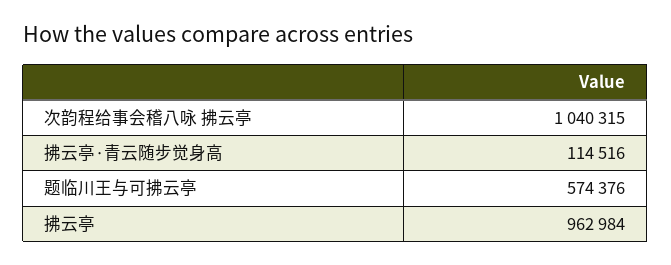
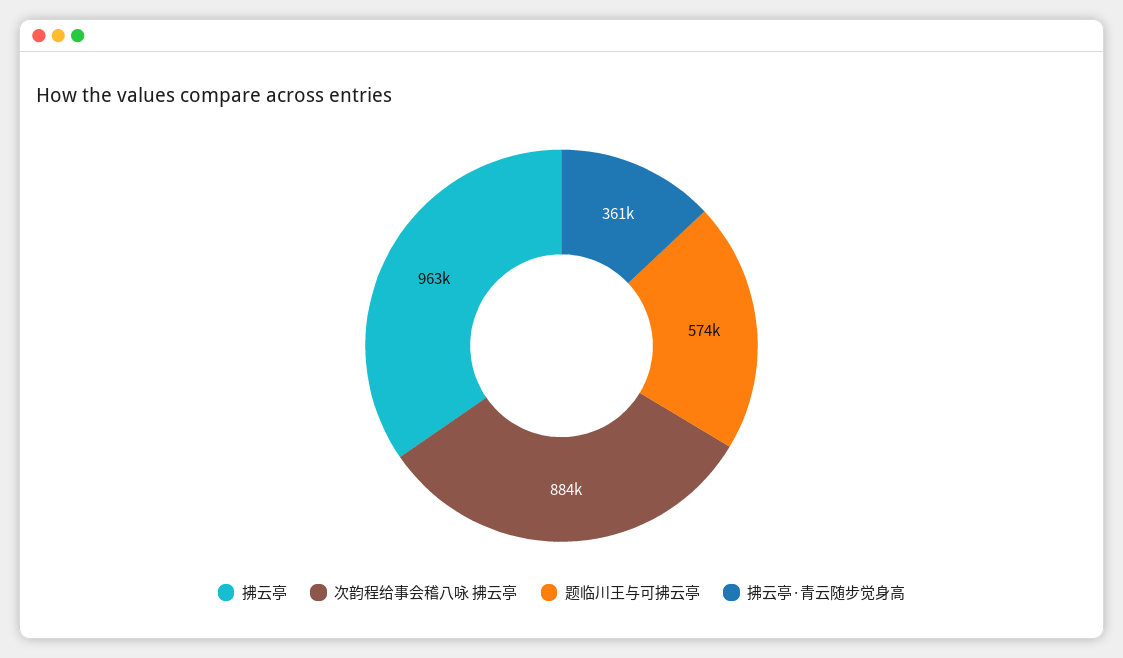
次韵程给事会稽八咏 拂云亭: 1040315 -> 884000
拂云亭·青云随步觉身高: 114516 -> 361000

